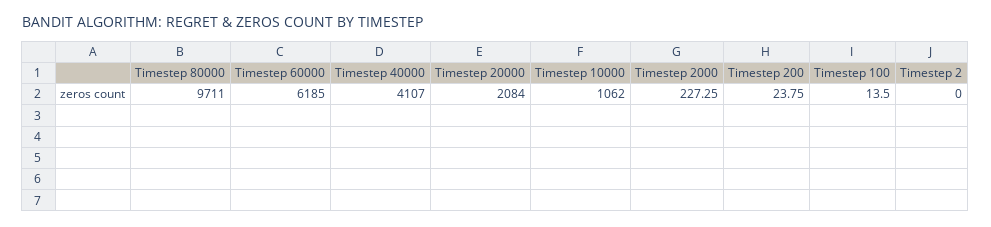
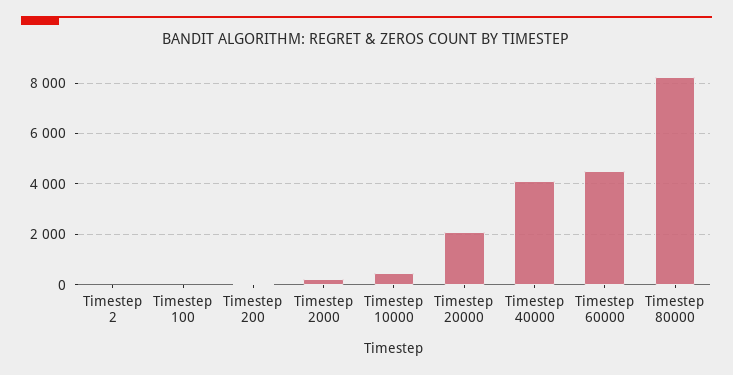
Timestep 80000: 9711 -> 8250
Timestep 60000: 6185 -> 4500
Timestep 10000: 1062 -> 500

